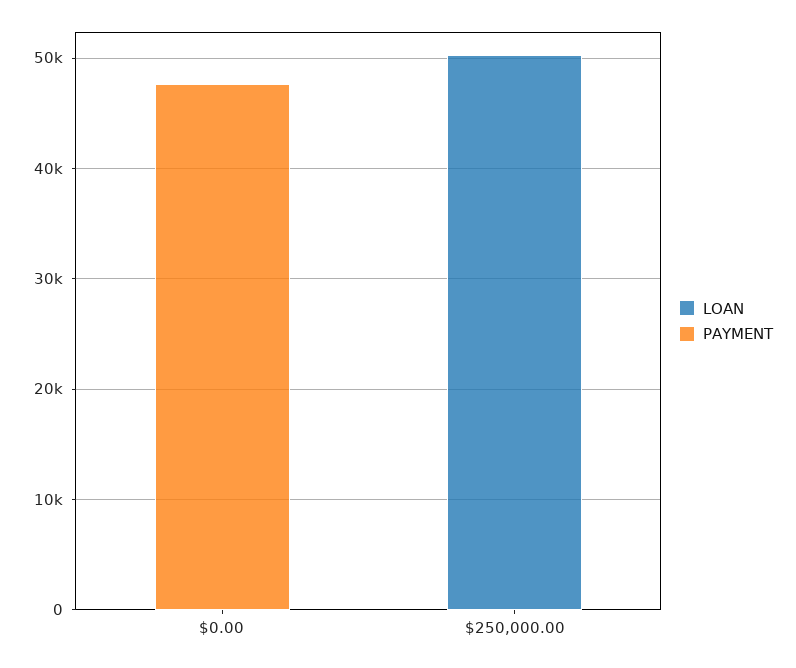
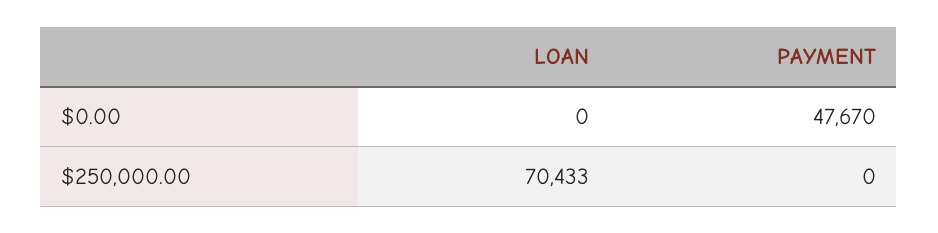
LOAN, $250,000.00: 50000 -> 70433

